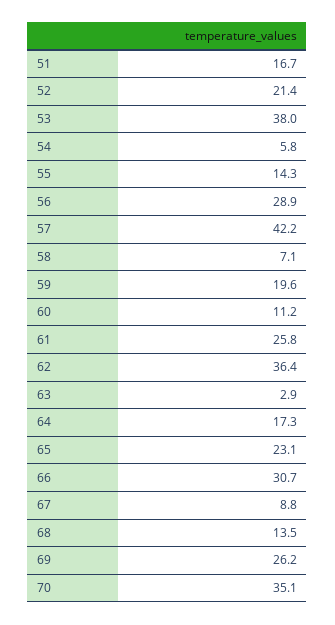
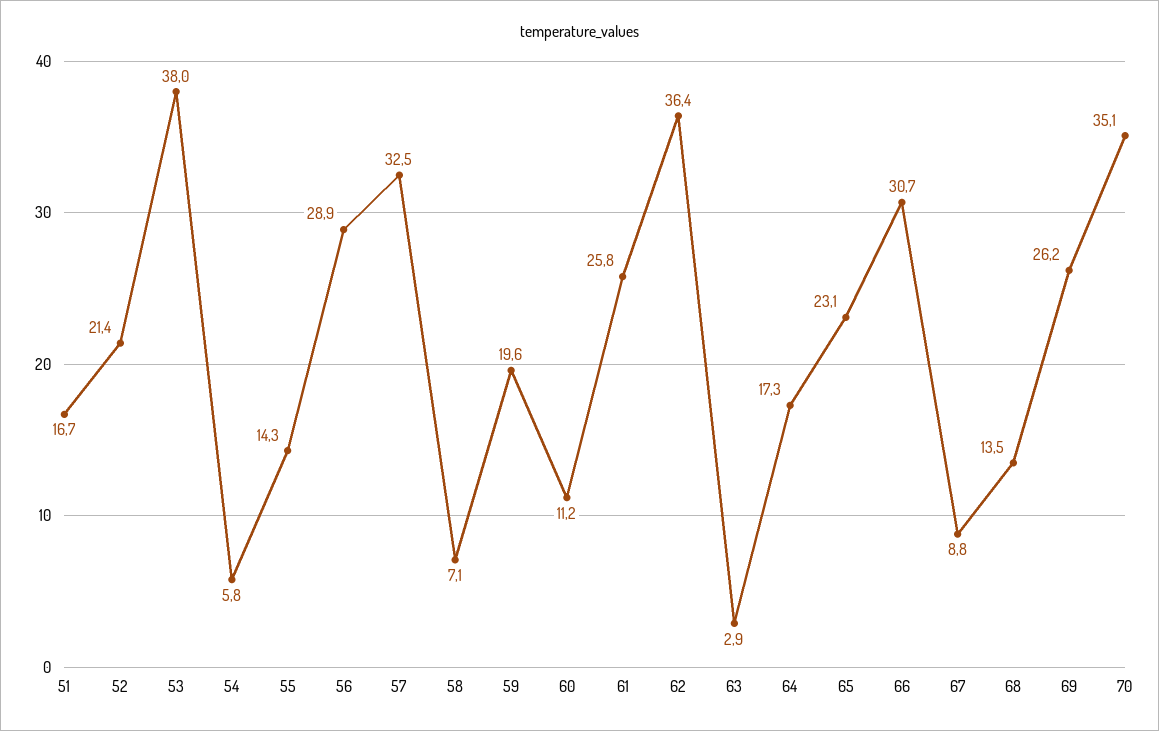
57: 42.2 -> 32.5

